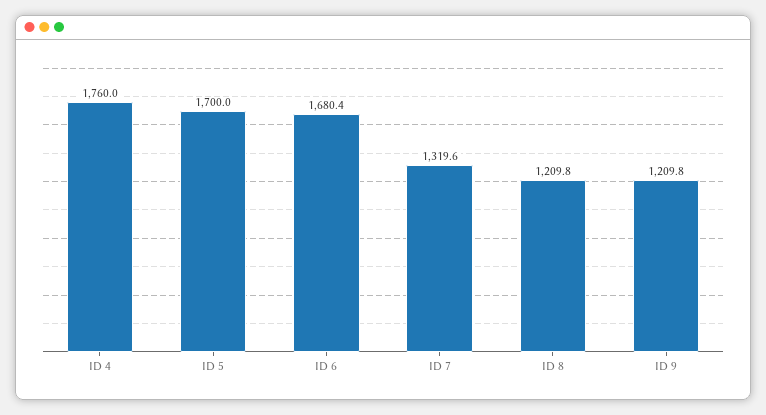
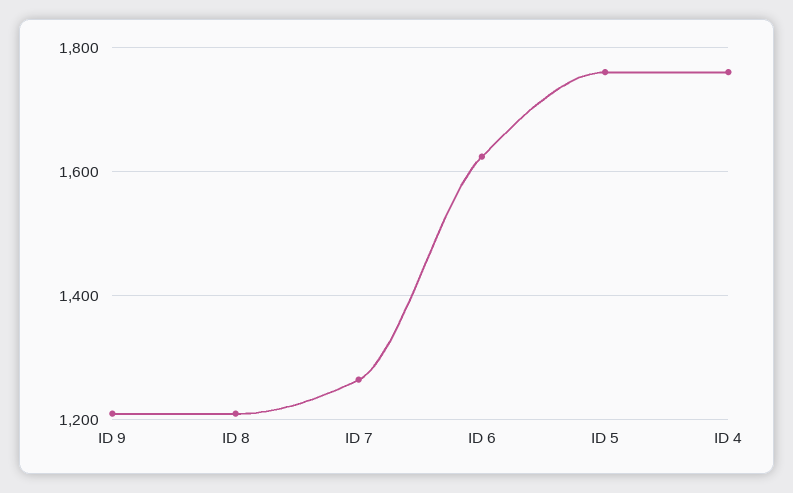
ID 5: 1700 -> 1760
ID 6: 1680.4 -> 1620
ID 7: 1319.6 -> 1260

